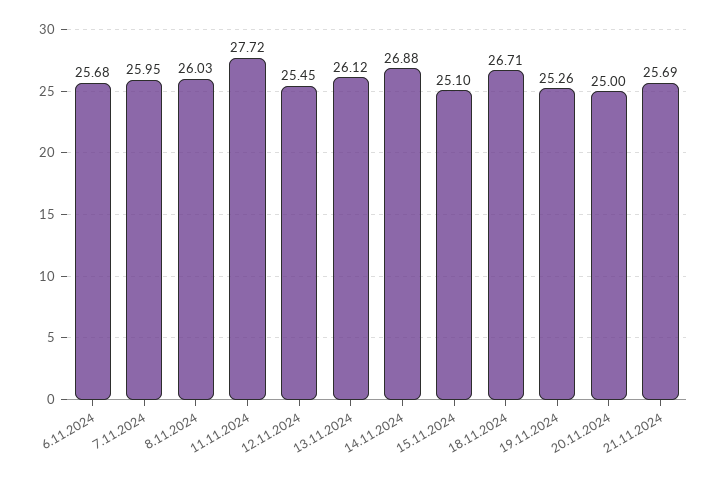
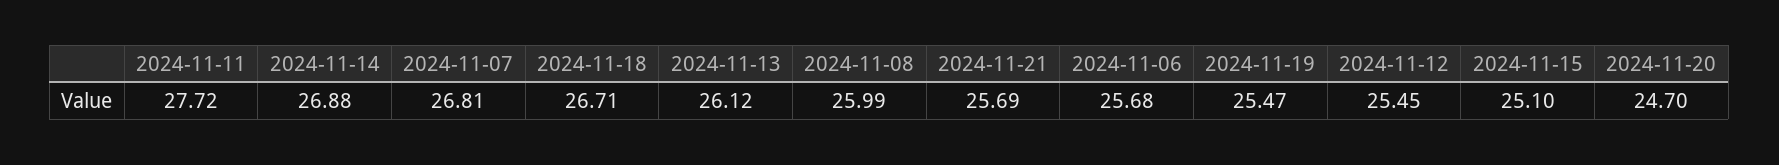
7.11.2024: 25.95 -> 26.81
8.11.2024: 26.03 -> 25.99
19.11.2024: 25.26 -> 25.47
20.11.2024: 25 -> 24.7

